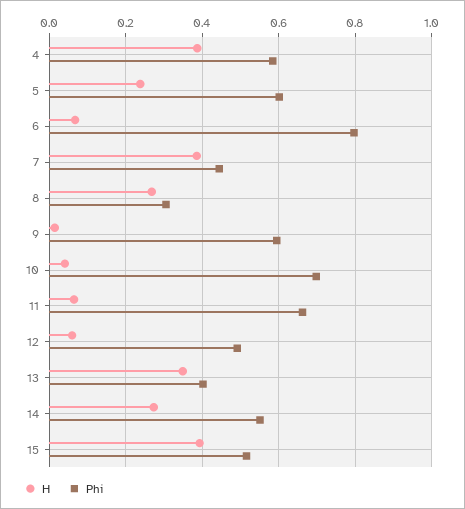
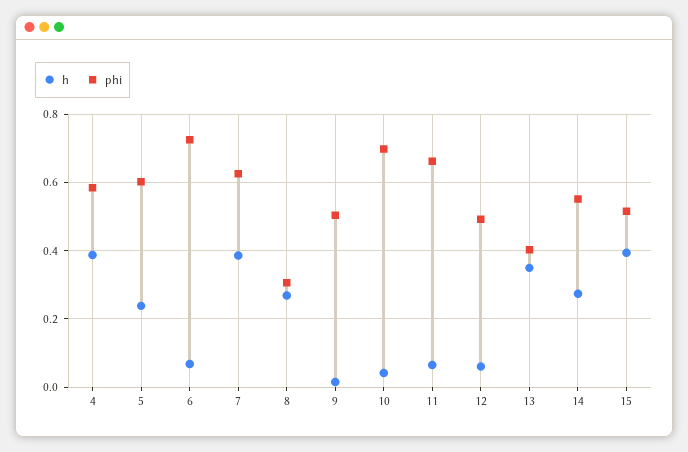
Phi, 6: 0.8 -> 0.72
Phi, 7: 0.44 -> 0.62
Phi, 9: 0.6 -> 0.5

